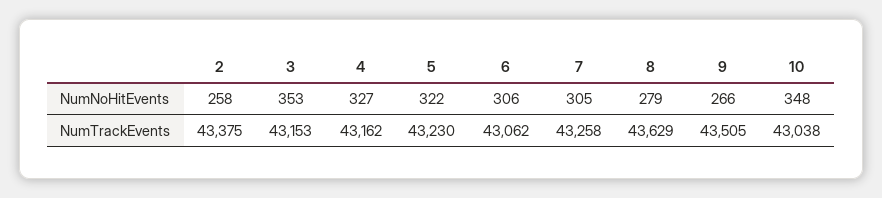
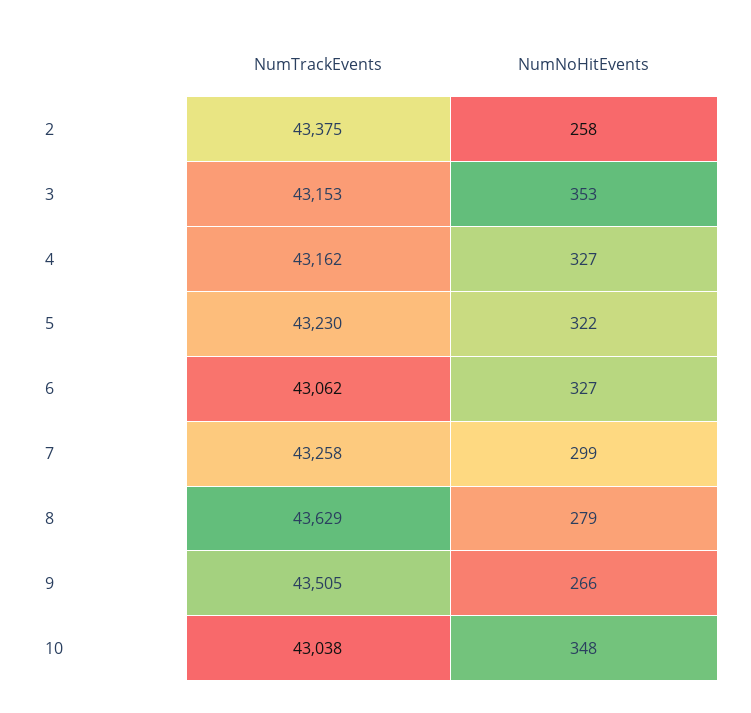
6, NumNoHitEvents: 306 -> 327
7, NumNoHitEvents: 305 -> 299

